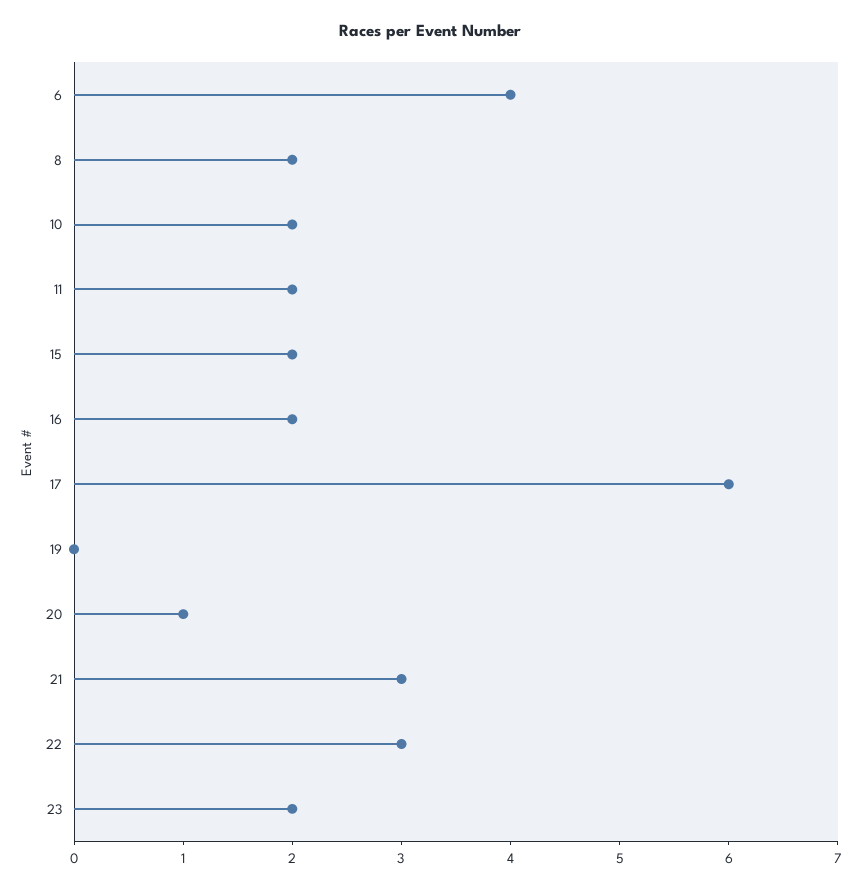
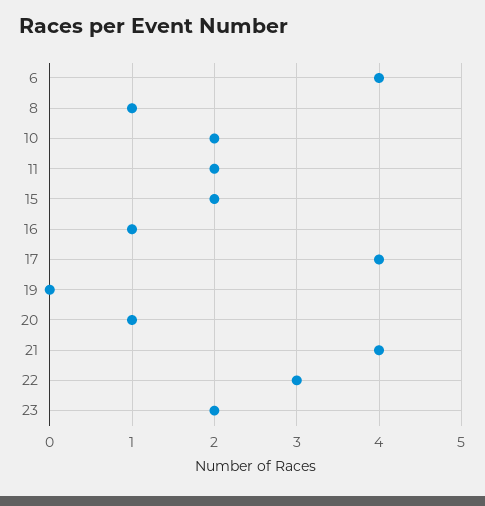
8: 2 -> 1
16: 2 -> 1
17: 6 -> 4
21: 3 -> 4

